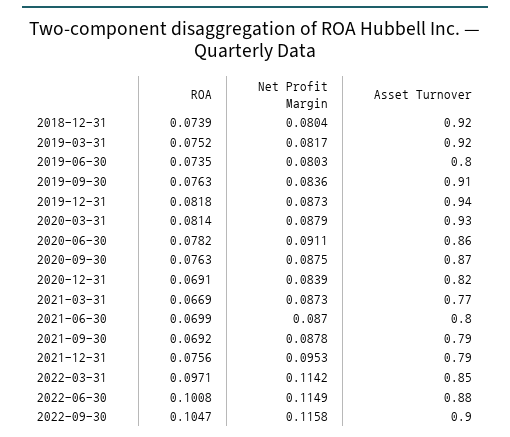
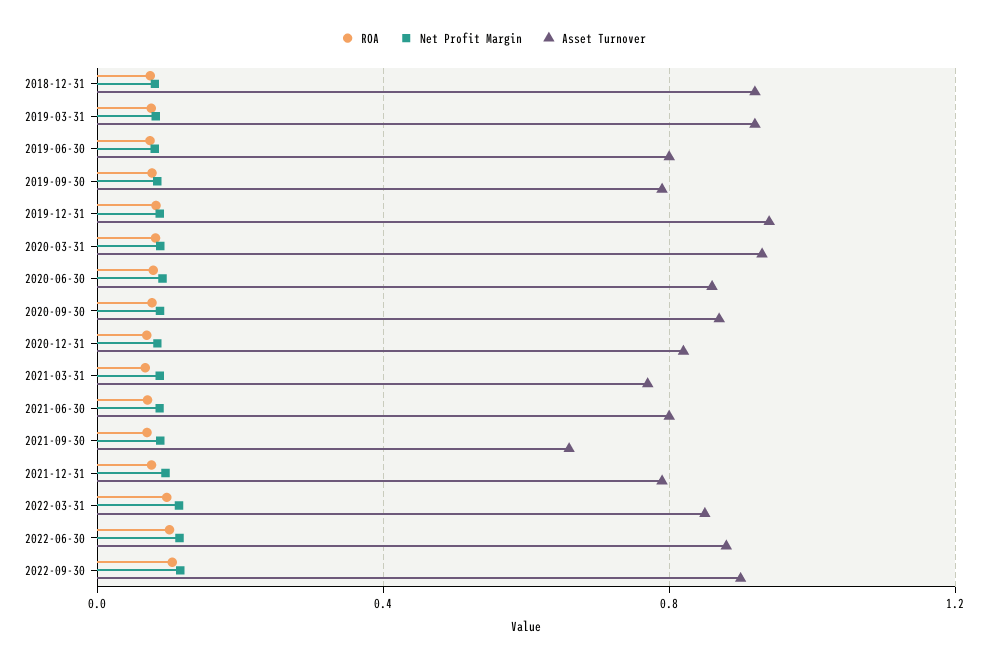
Asset Turnover, 2019-09-30: 0.91 -> 0.8
Asset Turnover, 2021-09-30: 0.79 -> 0.65

